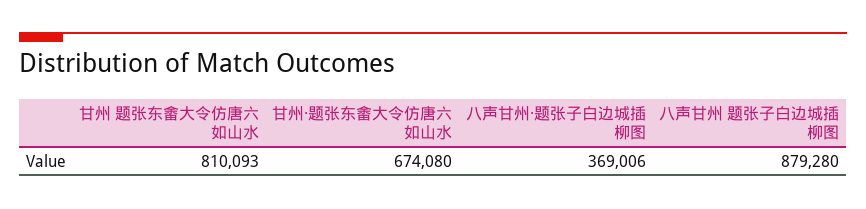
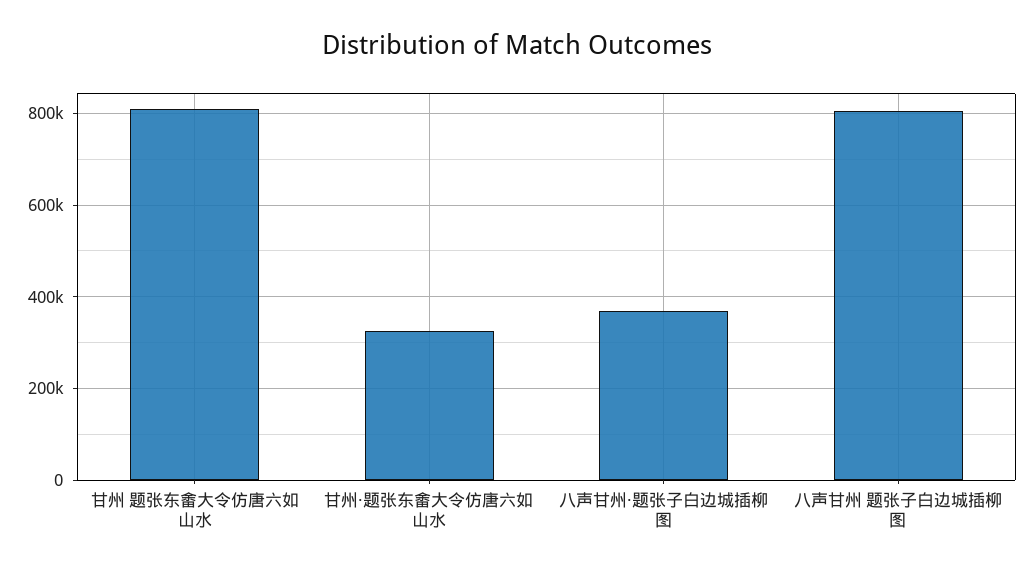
甘州·题张东畬大令仿唐六如山水: 674080 -> 320000
八声甘州 题张子白边城插柳图: 879280 -> 800000

